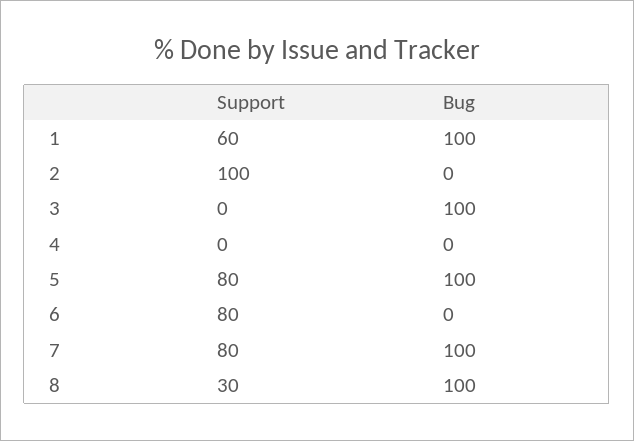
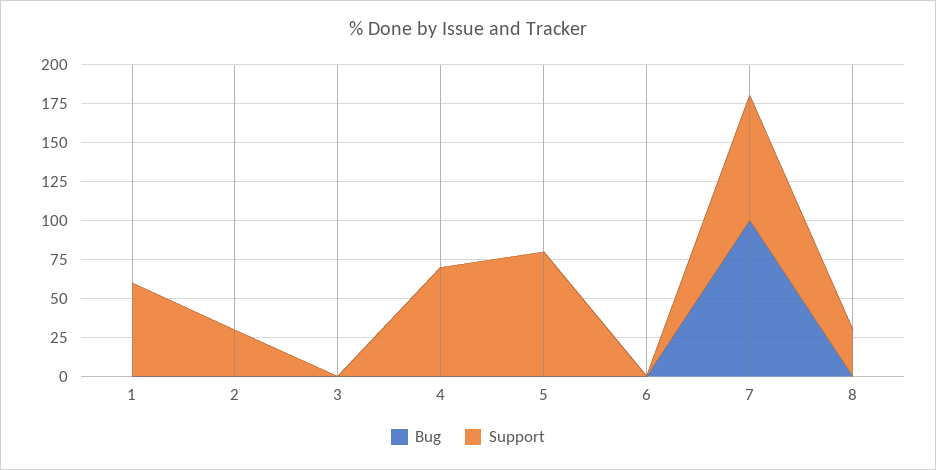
Bug, 1: 100 -> 0
Support, 2: 100 -> 25
Bug, 3: 100 -> 0
Support, 4: 0 -> 75
Bug, 5: 100 -> 0
Support, 6: 80 -> 0
Bug, 8: 100 -> 0

